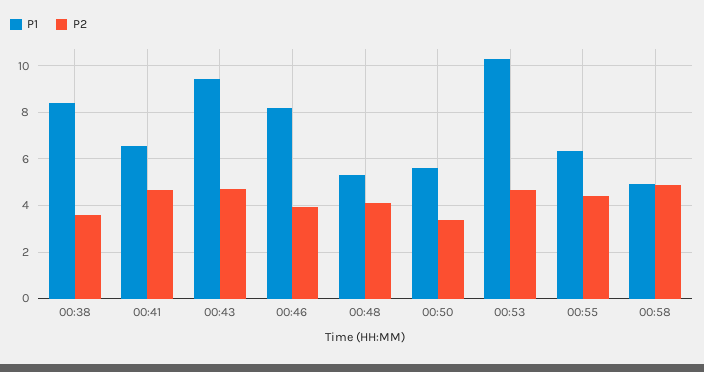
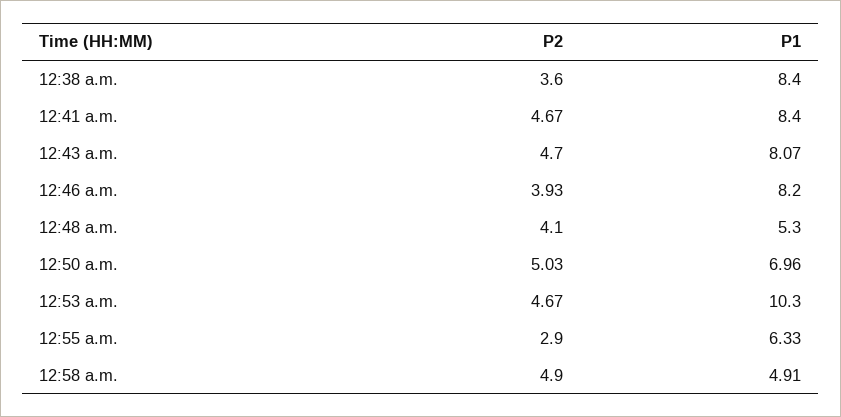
P1, 00:41: 6.5 -> 8.4
P1, 00:43: 9.5 -> 8.07
P1, 00:50: 5.5 -> 6.96
P2, 00:50: 3.5 -> 5.03
P2, 00:55: 4.5 -> 2.9

